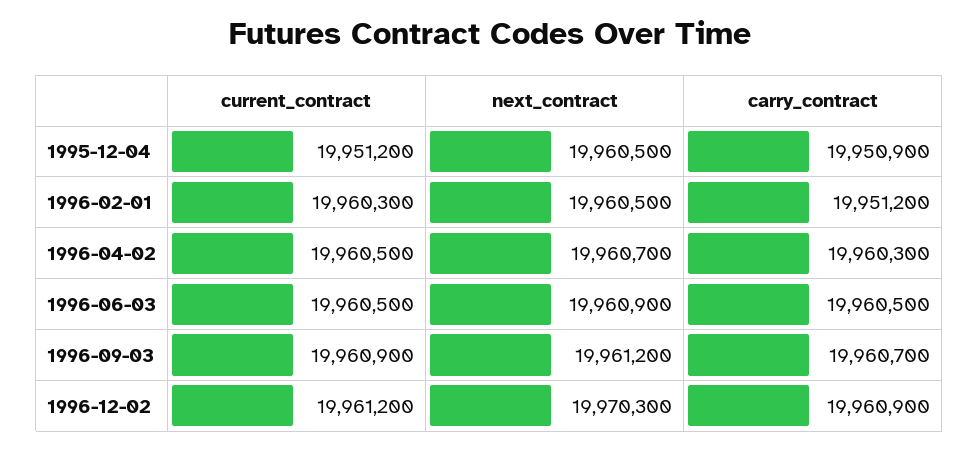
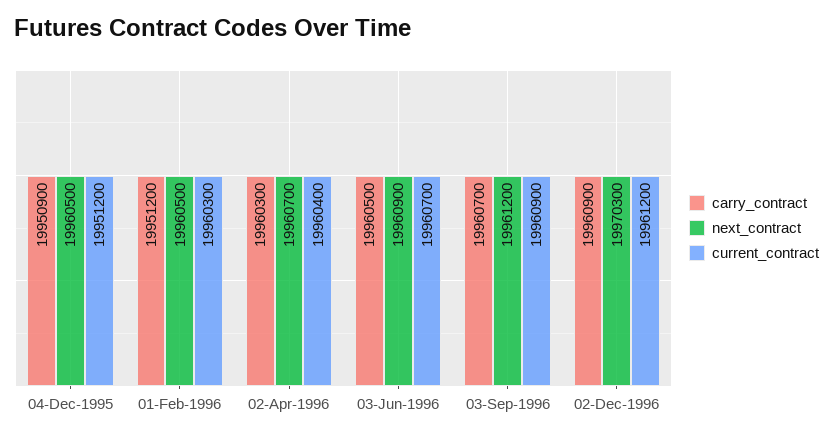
current_contract, 1996-04-02: 19960500 -> 19960400
current_contract, 1996-06-03: 19960500 -> 19960700

